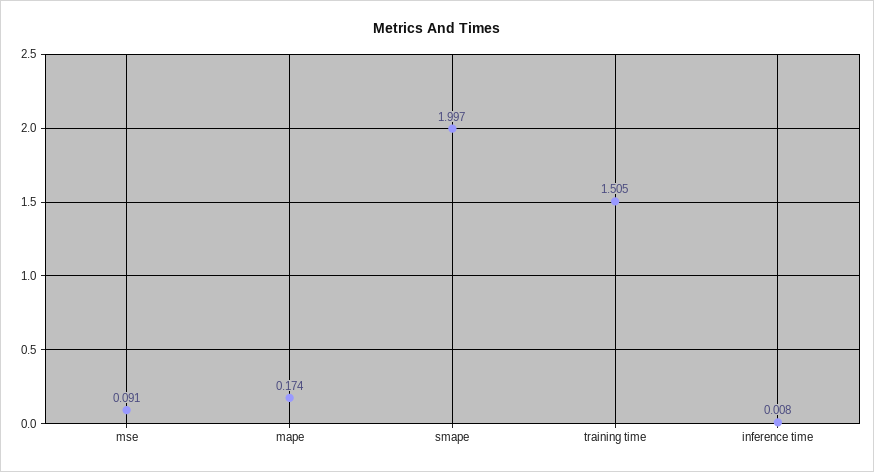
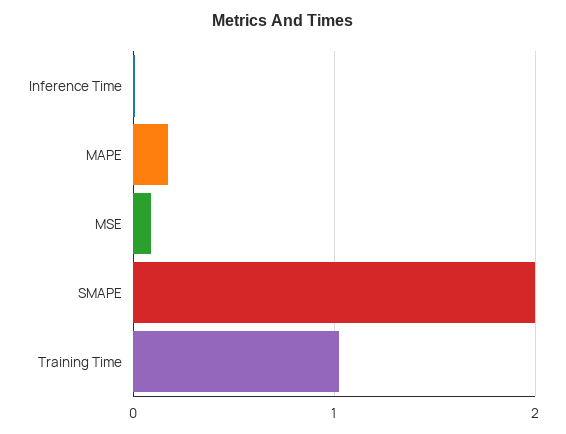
training time: 1.505 -> 1

